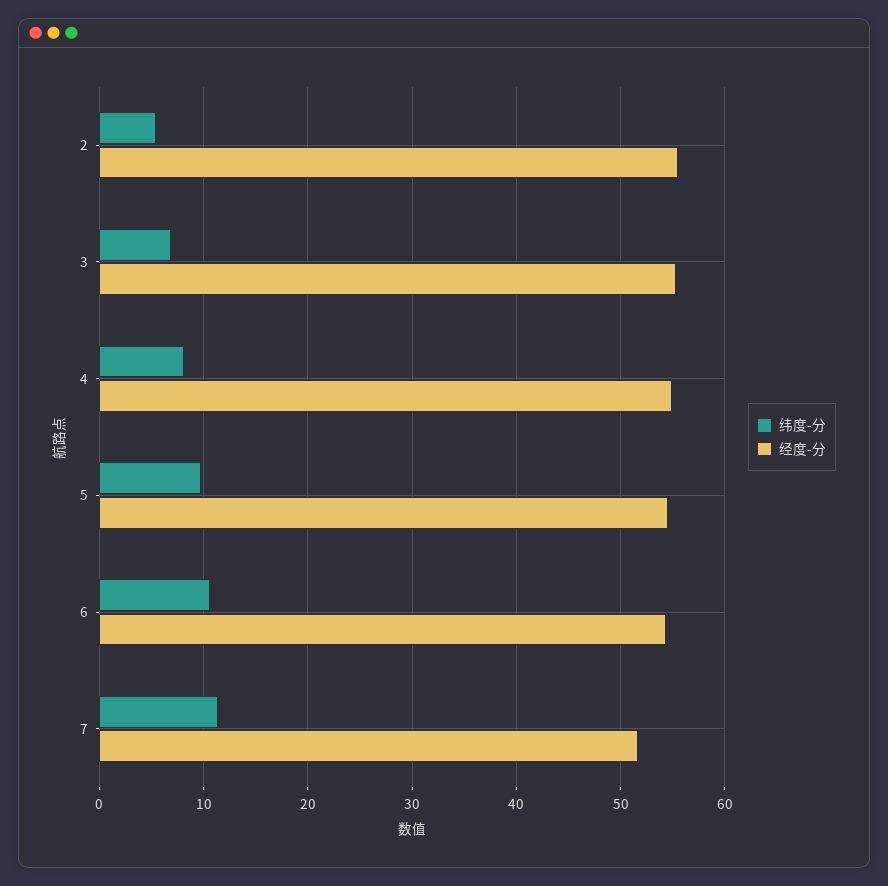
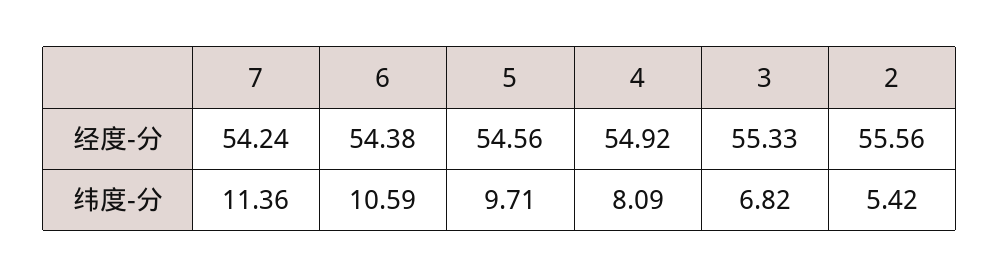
经度-分, 7: 52 -> 54.24

